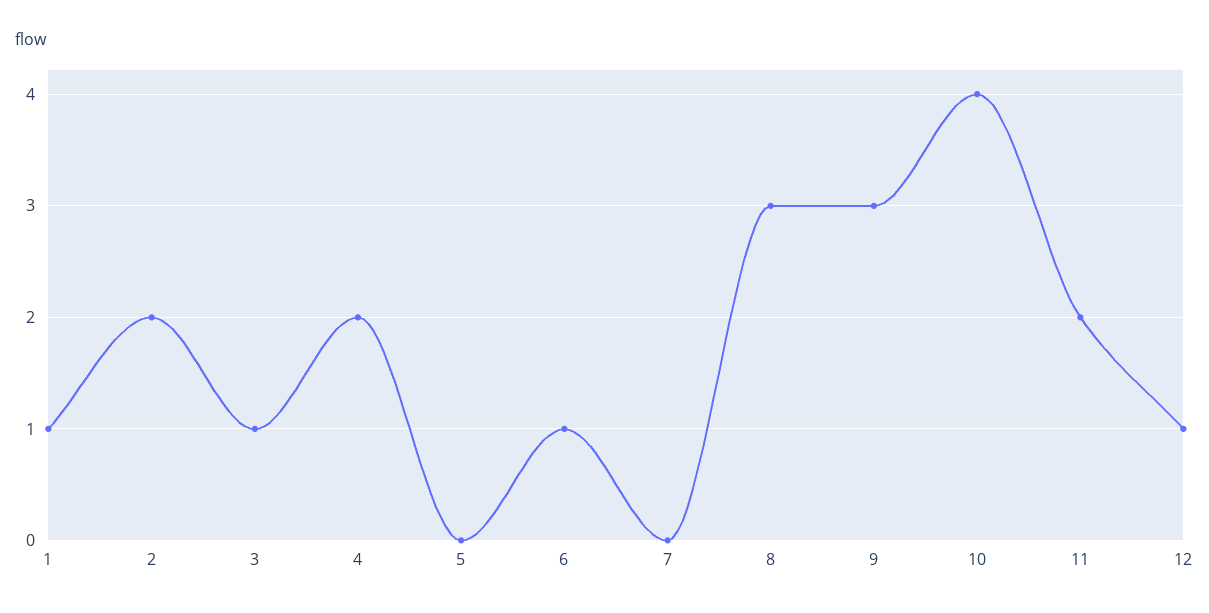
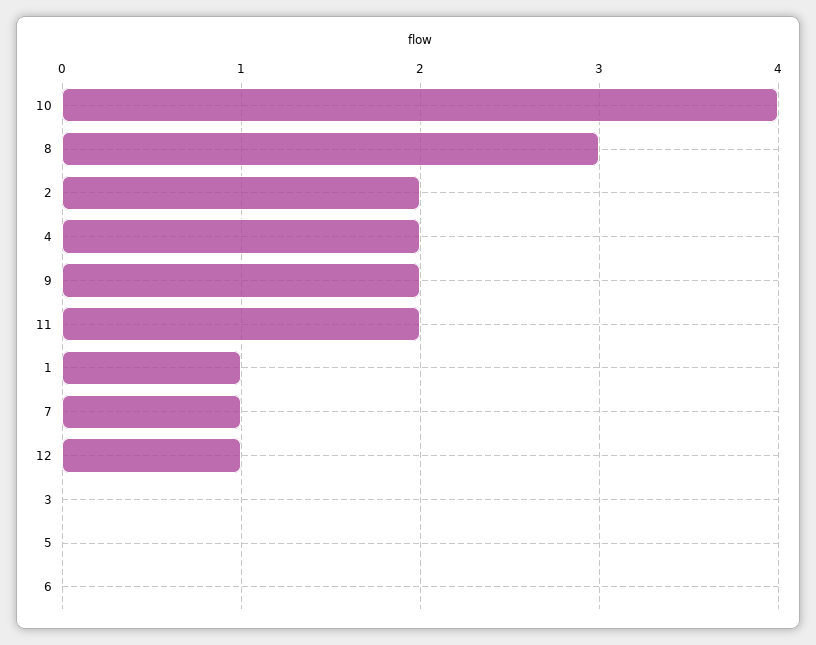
3: 1 -> 0
6: 1 -> 0
7: 0 -> 1
9: 3 -> 2

